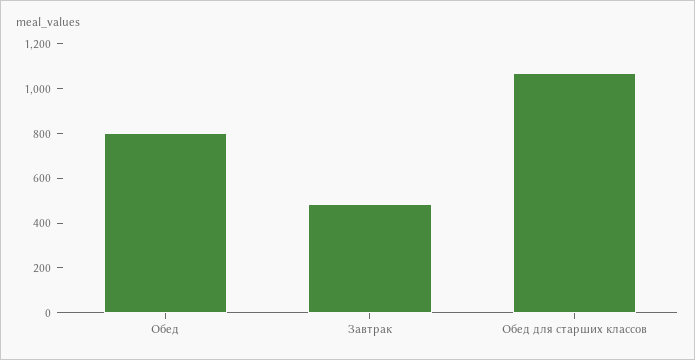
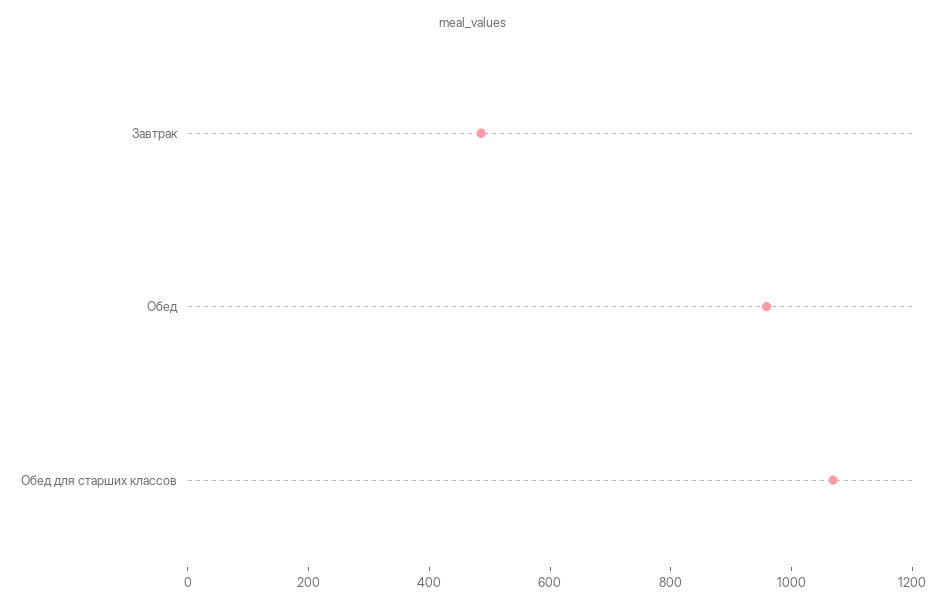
Обед: 800 -> 950

